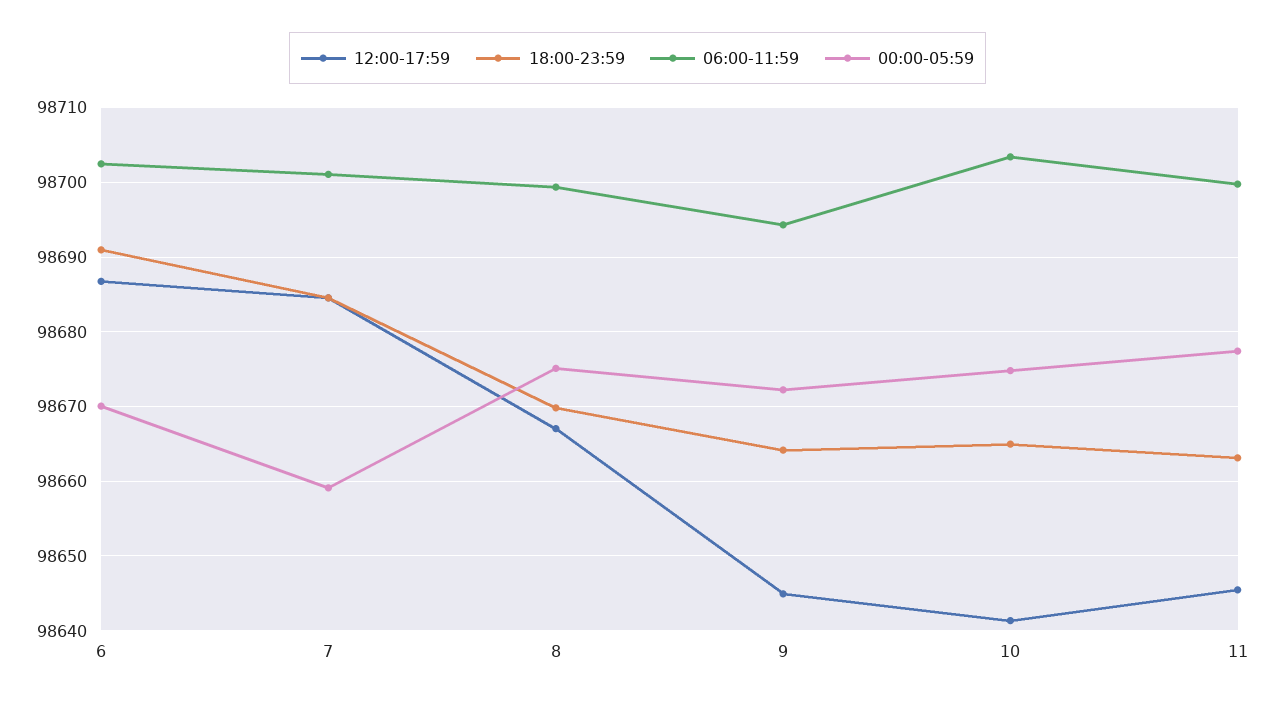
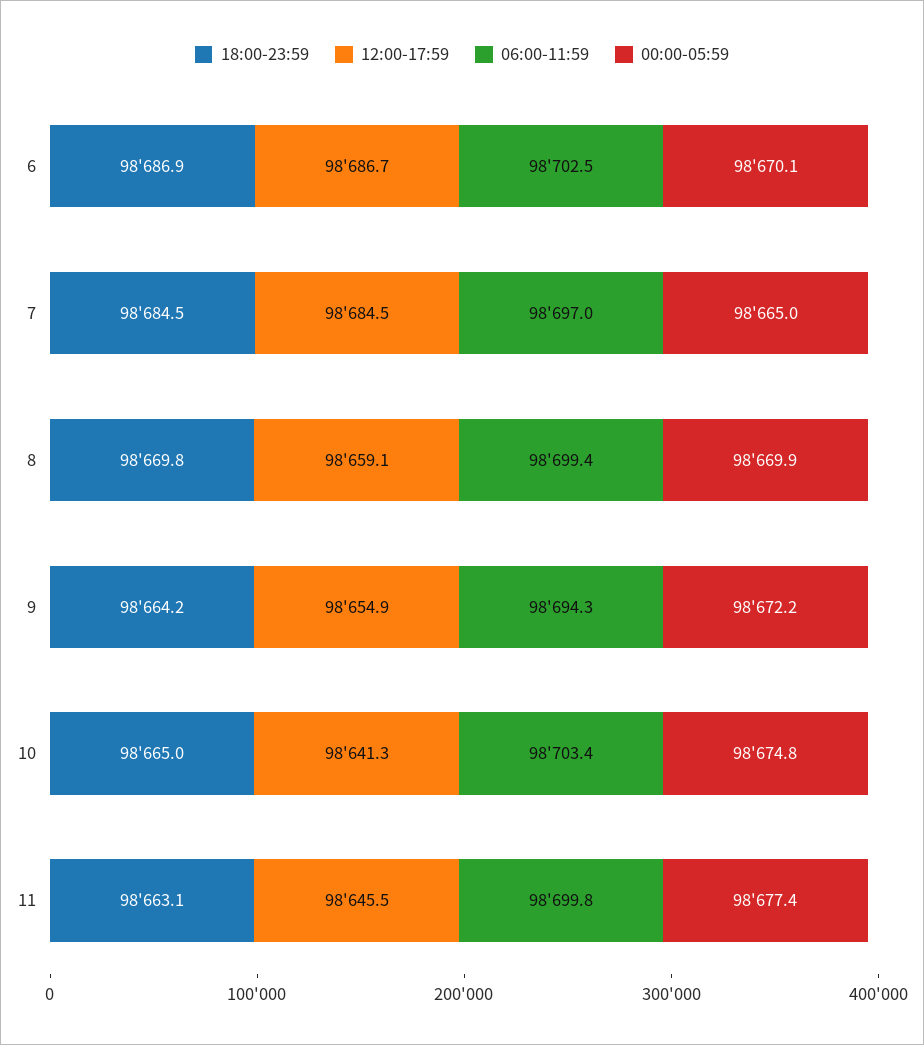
18:00-23:59, 6: 98691 -> 98686.9
06:00-11:59, 7: 98701 -> 98697
00:00-05:59, 7: 98659 -> 98665
12:00-17:59, 8: 98667 -> 98659.1
00:00-05:59, 8: 98675 -> 98669.9
12:00-17:59, 9: 98645 -> 98654.9

